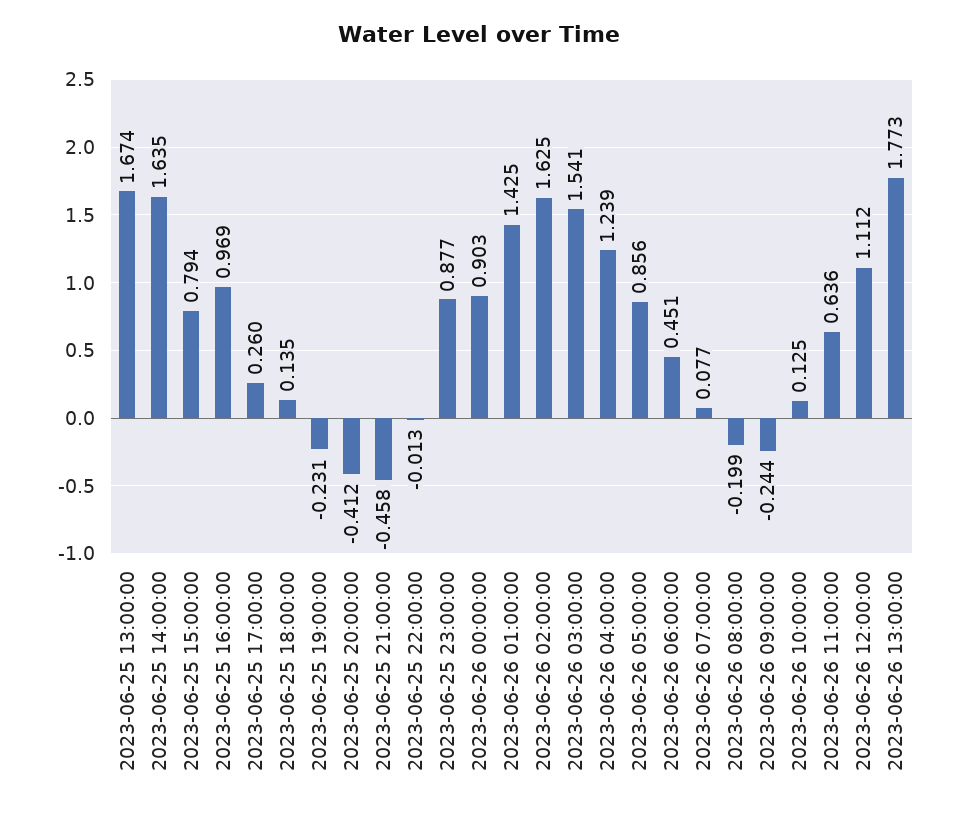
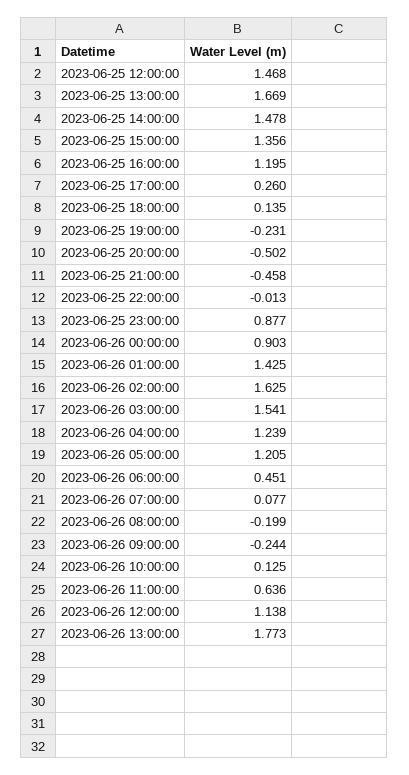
2023-06-25 13:00:00: 1.674 -> 1.669
2023-06-25 14:00:00: 1.635 -> 1.478
2023-06-25 15:00:00: 0.794 -> 1.356
2023-06-25 16:00:00: 0.969 -> 1.195
2023-06-25 20:00:00: -0.412 -> -0.502
2023-06-26 05:00:00: 0.856 -> 1.205
2023-06-26 12:00:00: 1.112 -> 1.138
2023-06-25 12:00:00: none -> 1.468

